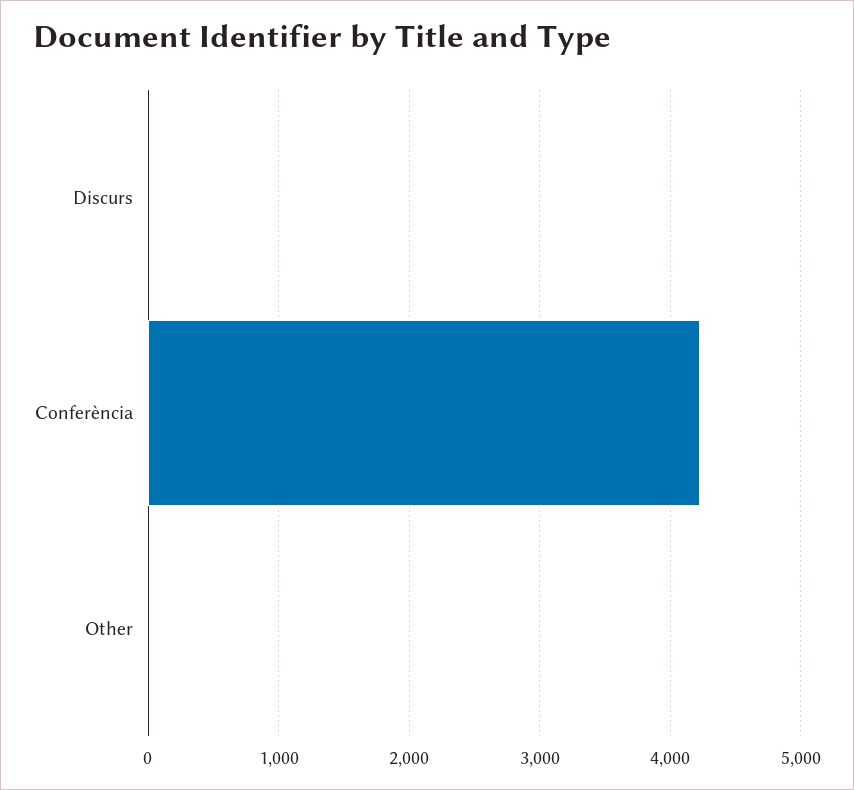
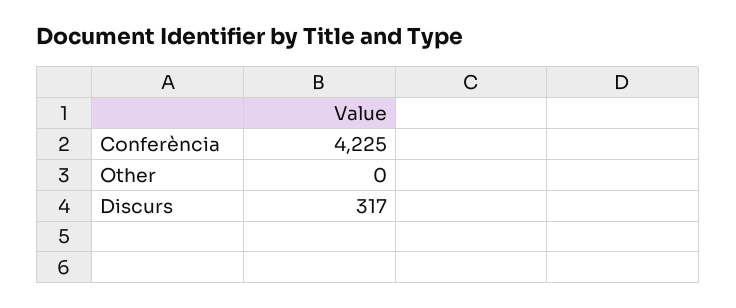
Discurs: 0 -> 317

